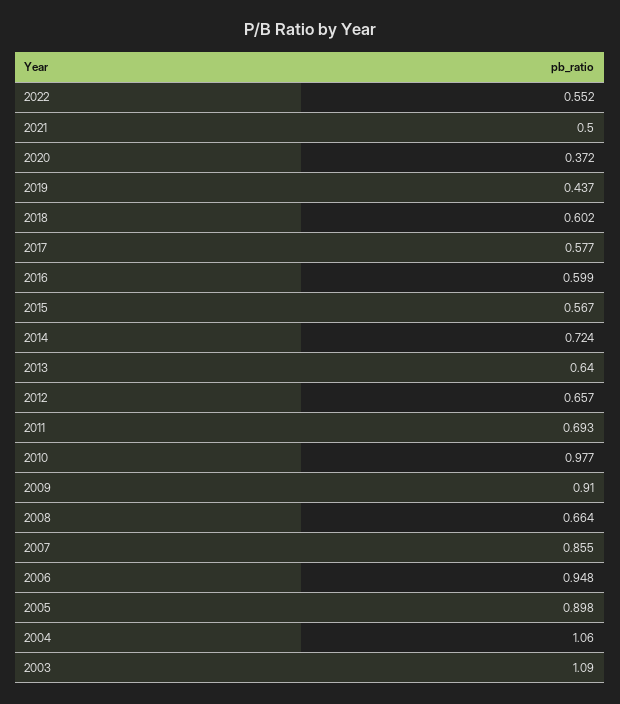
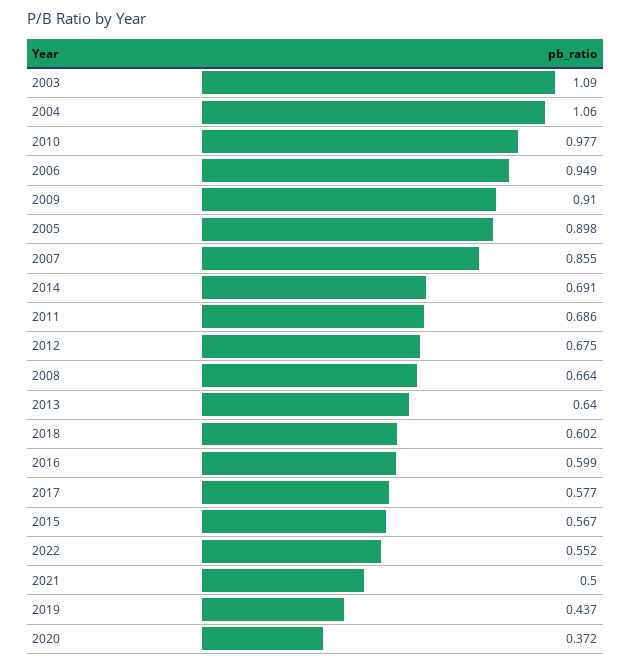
2014: 0.724 -> 0.691
2012: 0.657 -> 0.675
2011: 0.693 -> 0.686
2006: 0.948 -> 0.949

